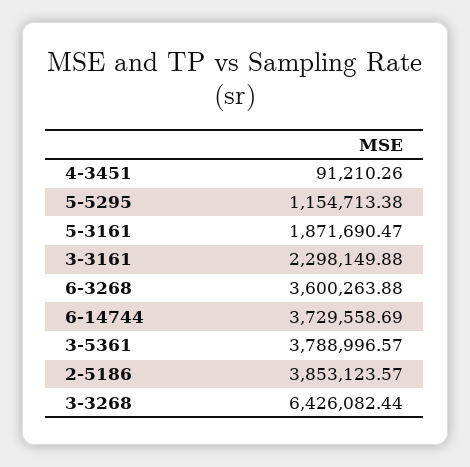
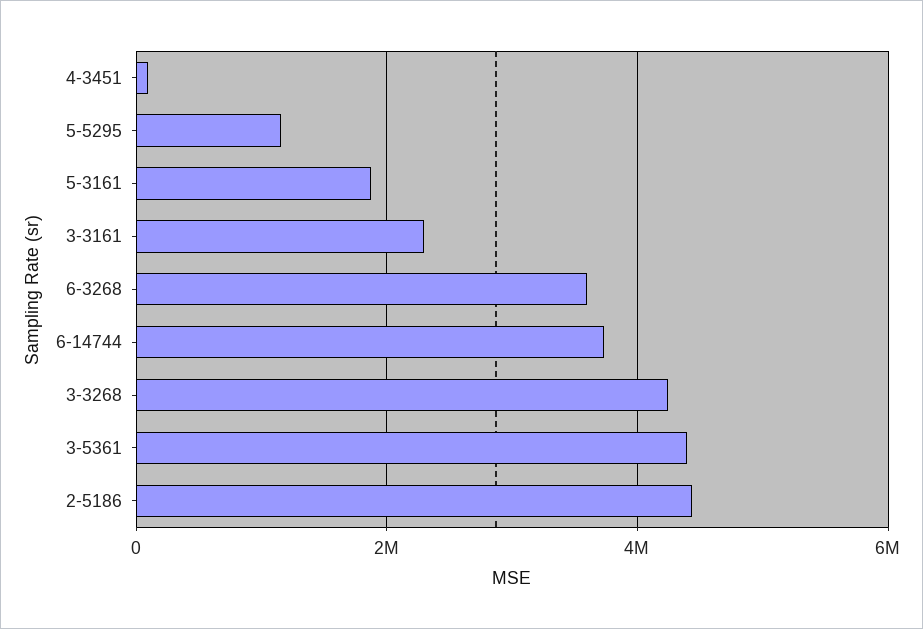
3-5361: 3788996.57 -> 4400000
2-5186: 3853123.57 -> 4400000
3-3268: 6426082.44 -> 4200000

